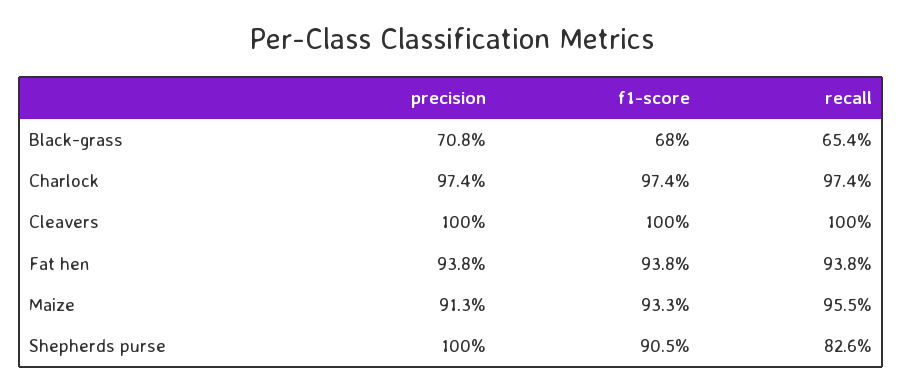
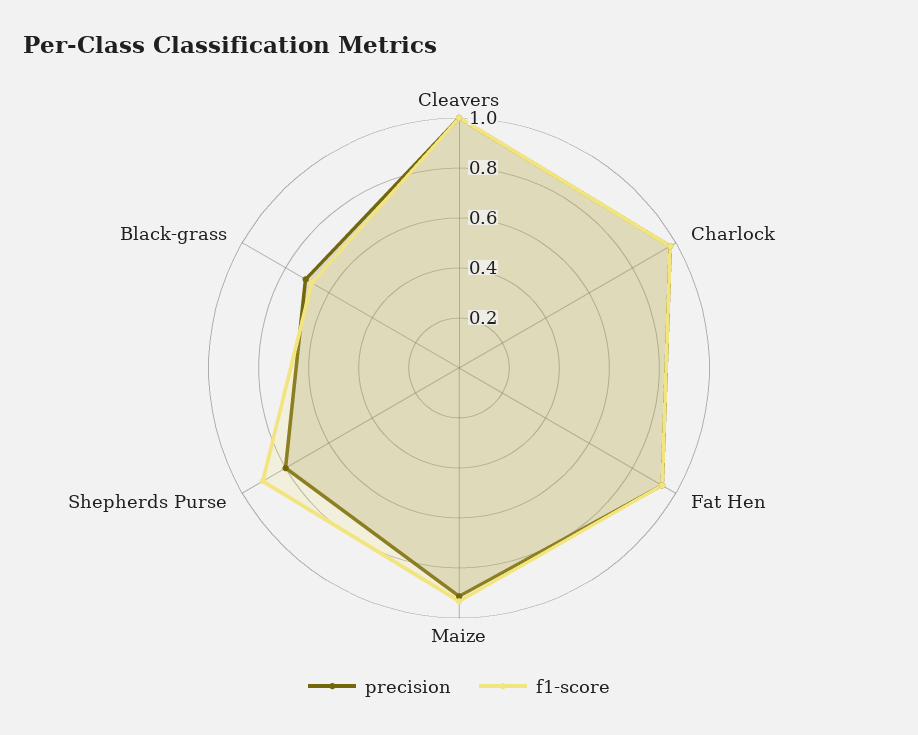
recall, Black-grass: 0.654 -> none
recall, Charlock: 0.974 -> none
recall, Cleavers: 1 -> none
recall, Fat hen: 0.938 -> none
recall, Maize: 0.955 -> none
precision, Shepherds purse: 1 -> 0.8
recall, Shepherds purse: 0.826 -> none

